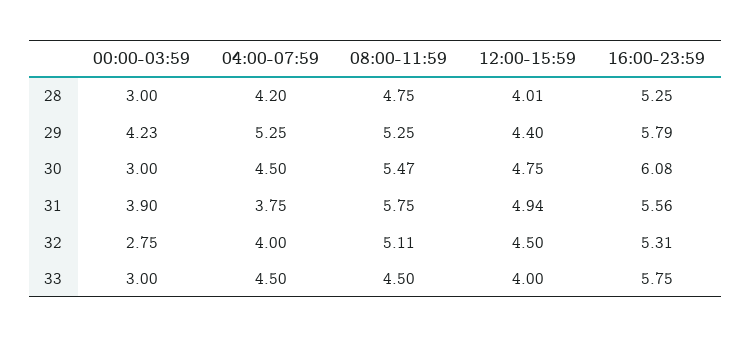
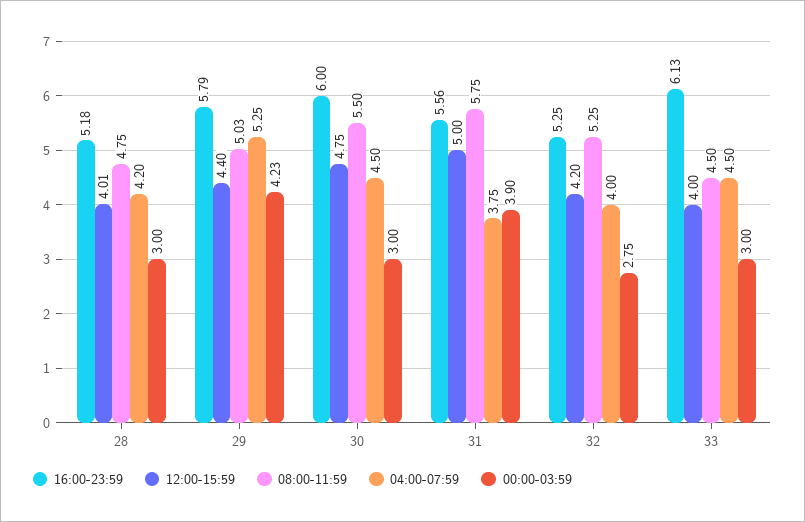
16:00-23:59, 28: 5.25 -> 5.18
08:00-11:59, 29: 5.25 -> 5.03
08:00-11:59, 30: 5.47 -> 5.5
16:00-23:59, 30: 6.08 -> 6
12:00-15:59, 31: 4.94 -> 5
08:00-11:59, 32: 5.11 -> 5.25
12:00-15:59, 32: 4.5 -> 4.2
16:00-23:59, 32: 5.31 -> 5.25
16:00-23:59, 33: 5.75 -> 6.13

